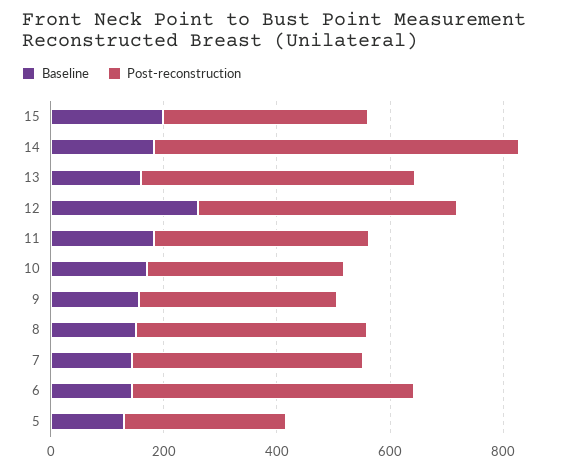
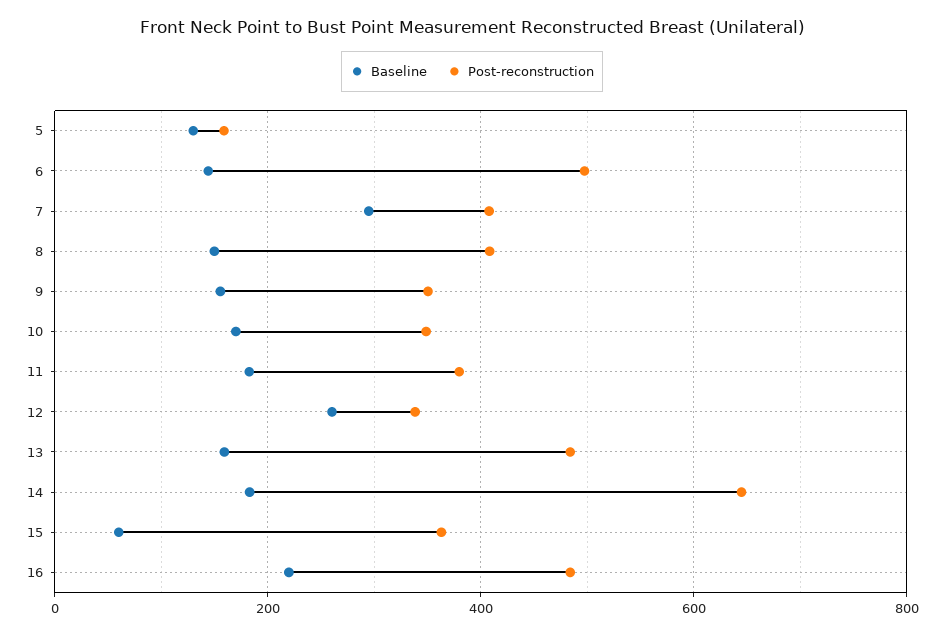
Baseline, 15: 200 -> 60
Post-reconstruction, 12: 450 -> 340
Baseline, 7: 150 -> 300
Post-reconstruction, 5: 300 -> 160
Baseline, 16: none -> 220
Post-reconstruction, 16: none -> 480

